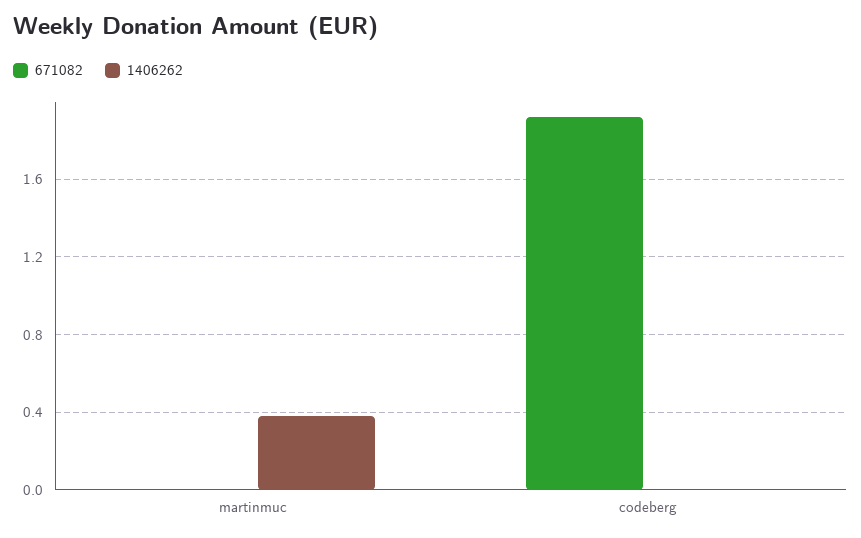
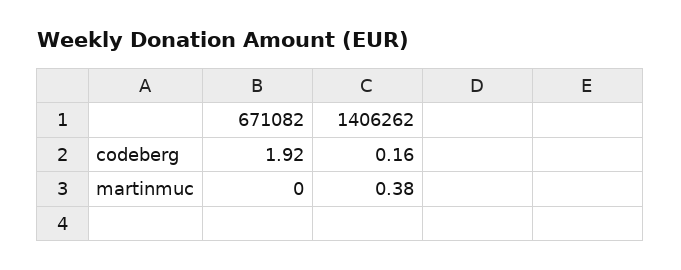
1406262, codeberg: 0 -> 0.16

